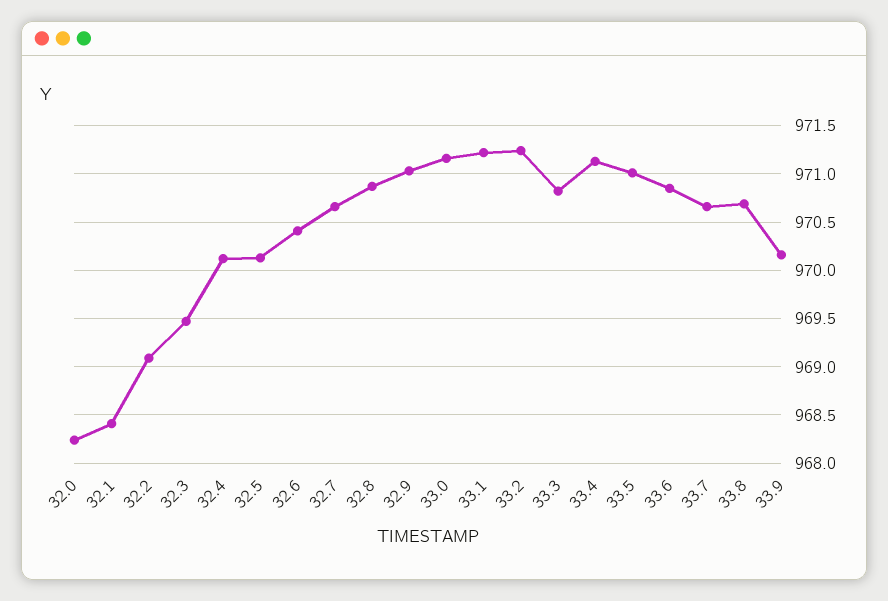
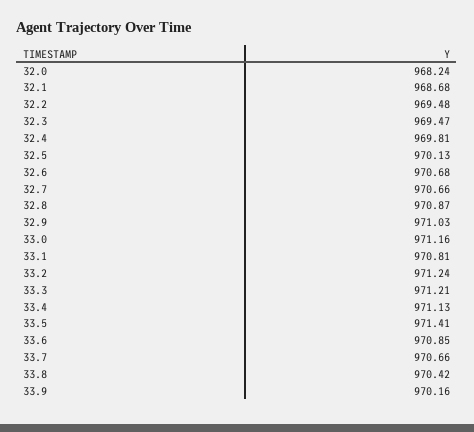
32.1: 968.4 -> 968.68
32.2: 969.1 -> 969.48
32.4: 970.1 -> 969.81
32.6: 970.4 -> 970.68
33.1: 971.2 -> 970.81
33.3: 970.8 -> 971.21
33.5: 971 -> 971.41
33.8: 970.7 -> 970.42

